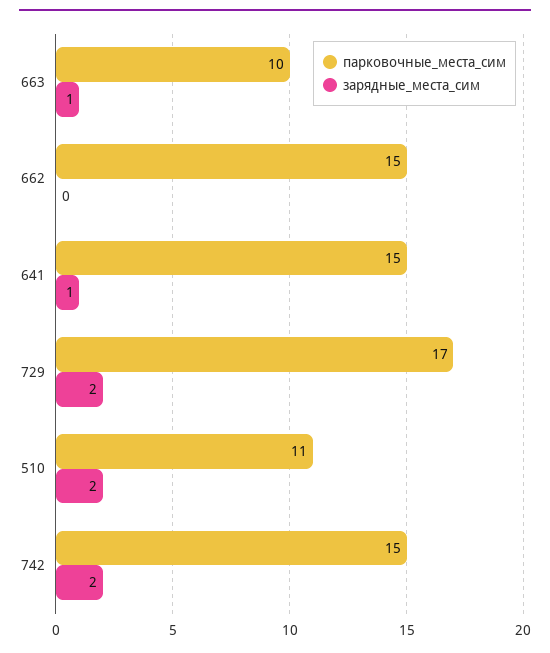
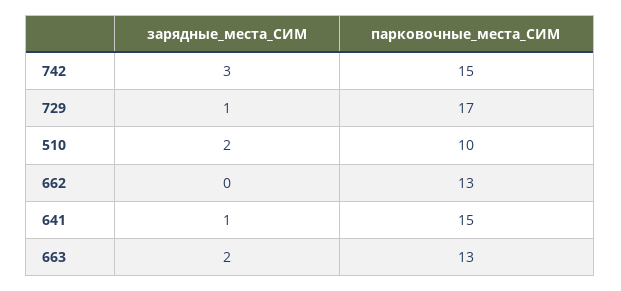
парковочные_места_сим, 663: 10 -> 13
зарядные_места_сим, 663: 1 -> 2
парковочные_места_сим, 662: 15 -> 13
зарядные_места_сим, 729: 2 -> 1
парковочные_места_сим, 510: 11 -> 10
зарядные_места_сим, 742: 2 -> 3

